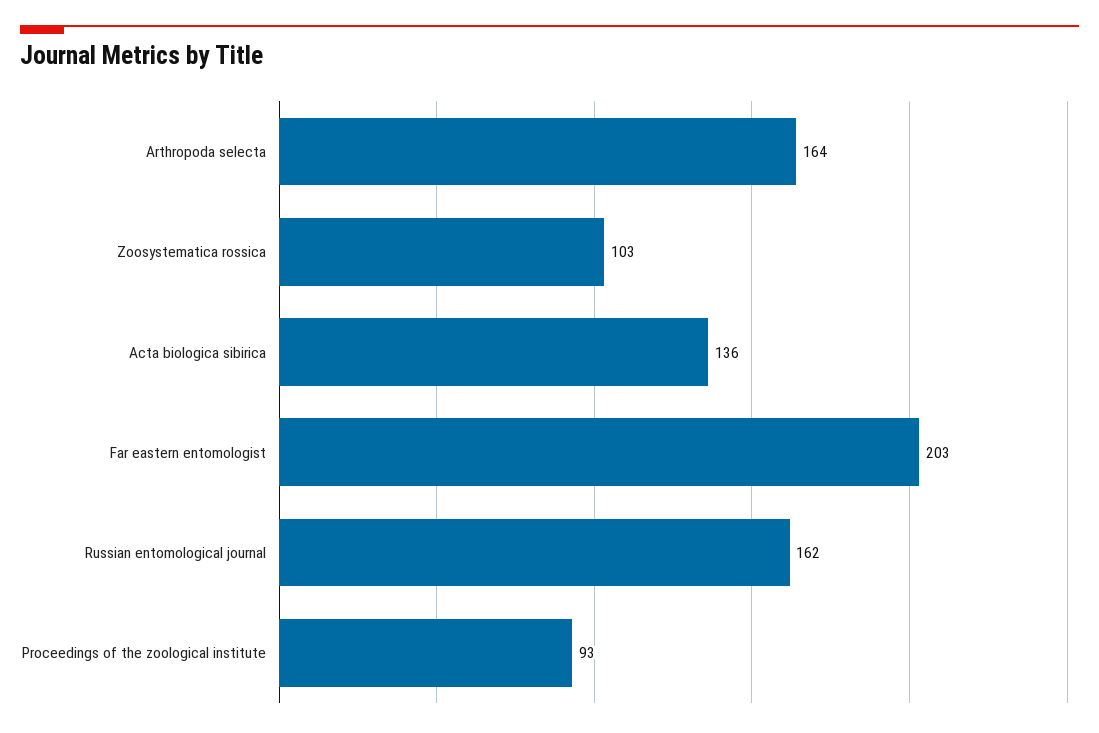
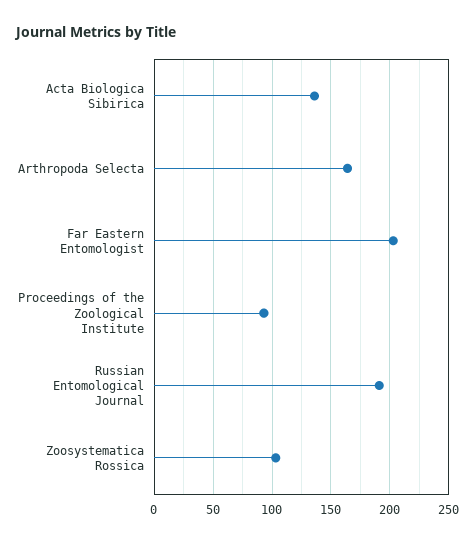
Russian entomological journal: 162 -> 190

